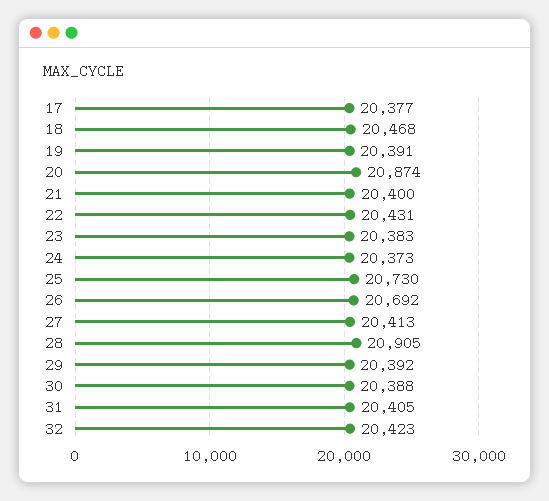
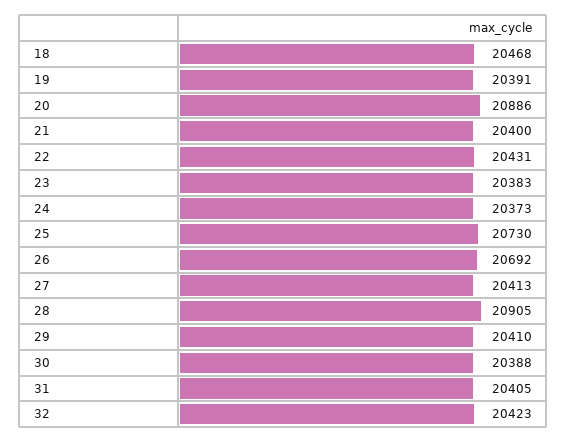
17: 20377 -> none
20: 20874 -> 20886
29: 20392 -> 20410

